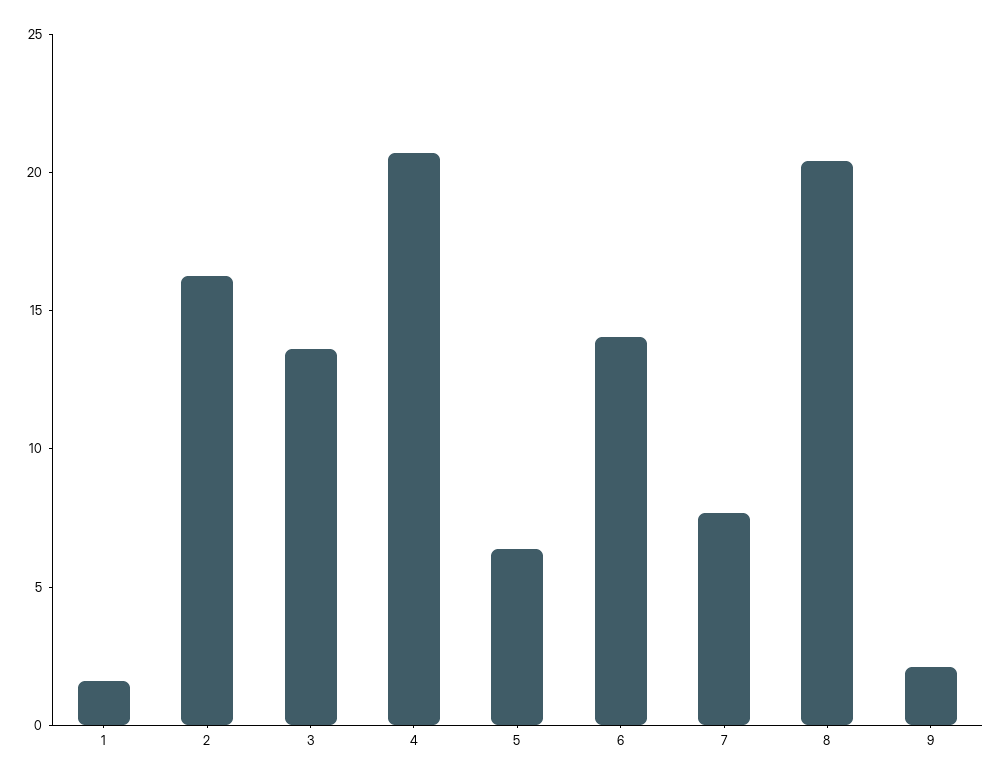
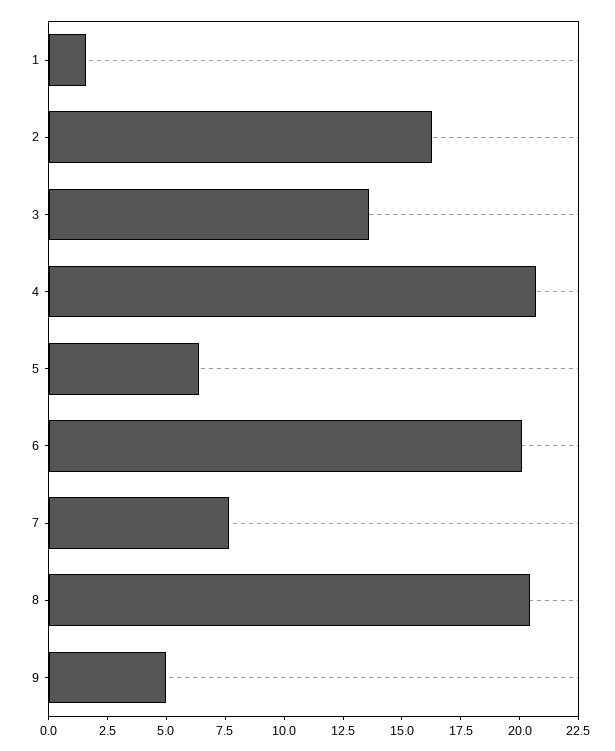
6: 14 -> 20
9: 2 -> 5

